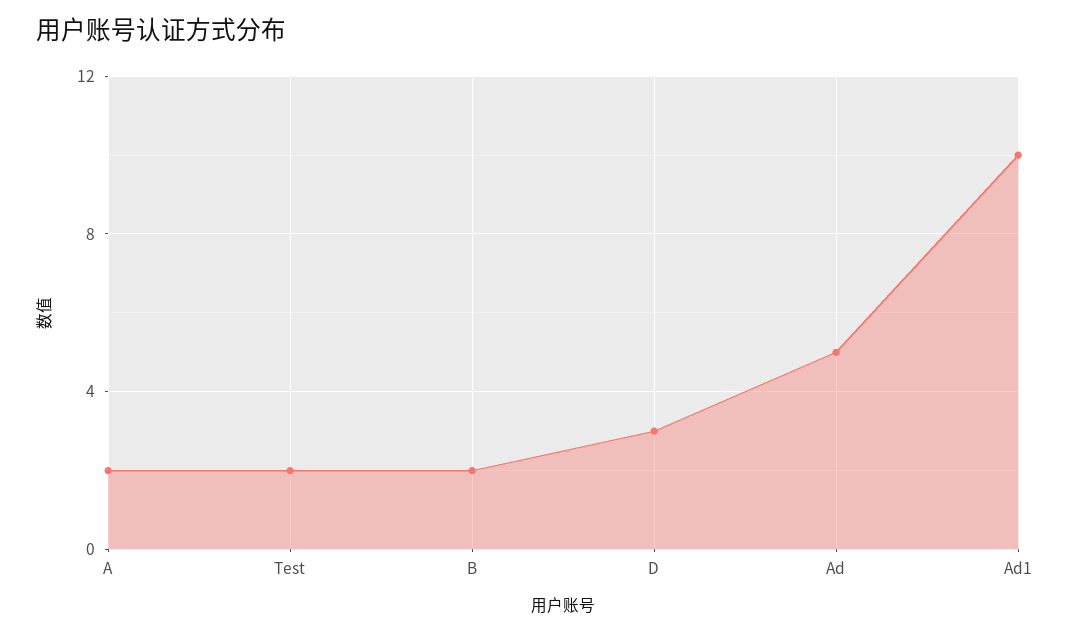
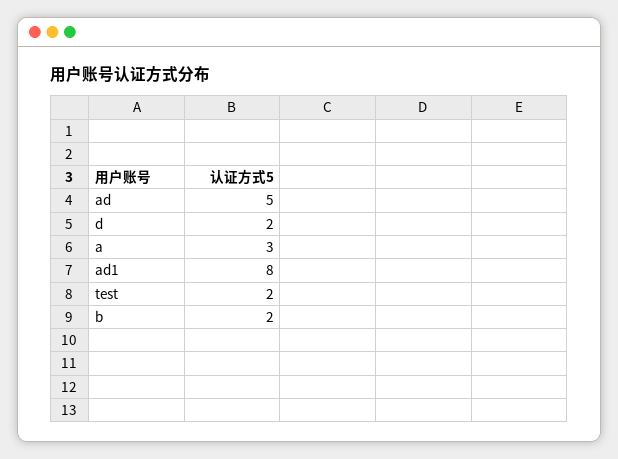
A: 2 -> 3
D: 3 -> 2
Ad1: 10 -> 8

